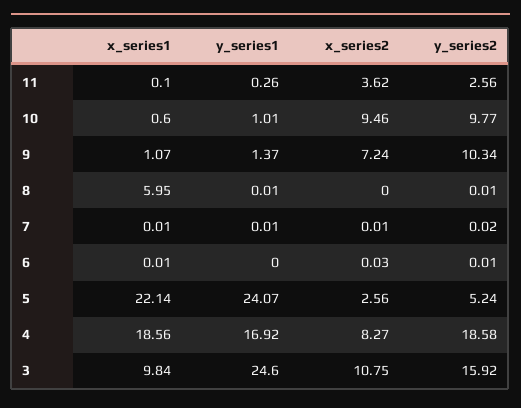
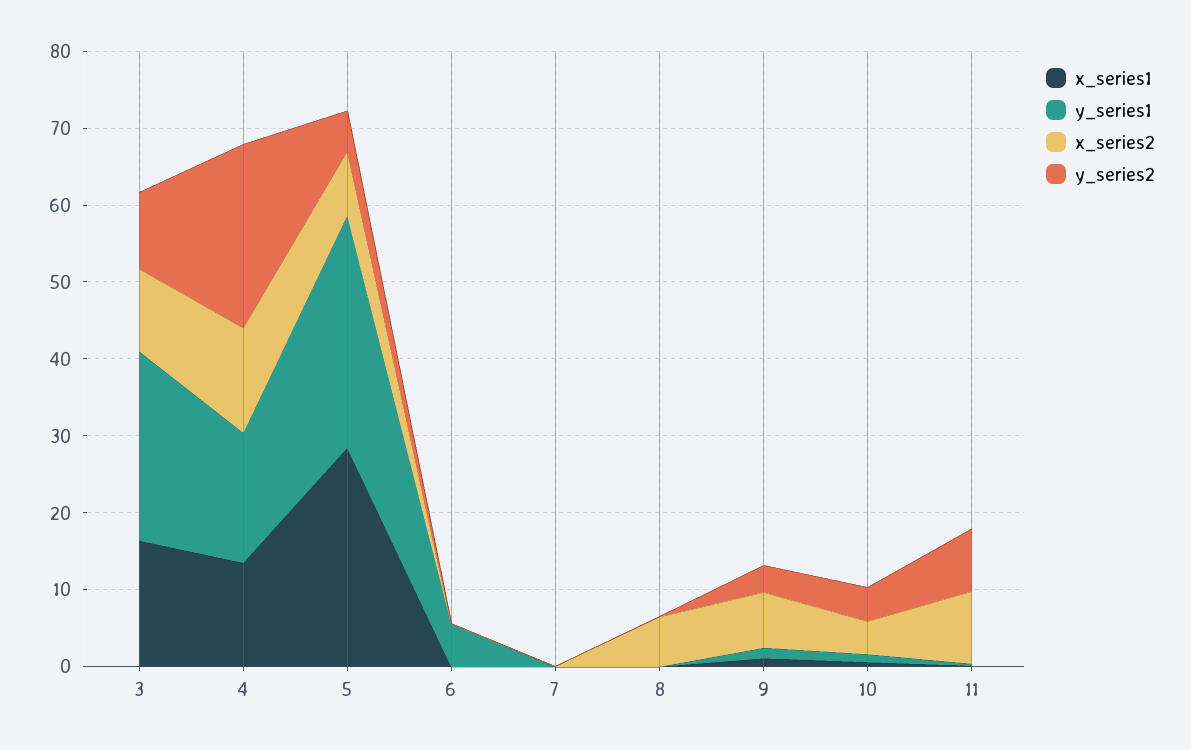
x_series2, 11: 3.62 -> 10
y_series2, 11: 2.56 -> 8
x_series2, 10: 9.46 -> 4
y_series2, 10: 9.77 -> 4
y_series2, 9: 10.34 -> 4
x_series1, 8: 5.95 -> 0
x_series2, 8: 0 -> 6
y_series1, 6: 0 -> 6
x_series1, 5: 22.14 -> 28
y_series1, 5: 24.07 -> 30
x_series2, 5: 2.56 -> 8
x_series1, 4: 18.56 -> 14
x_series2, 4: 8.27 -> 14
y_series2, 4: 18.58 -> 24
x_series1, 3: 9.84 -> 16
y_series2, 3: 15.92 -> 10

